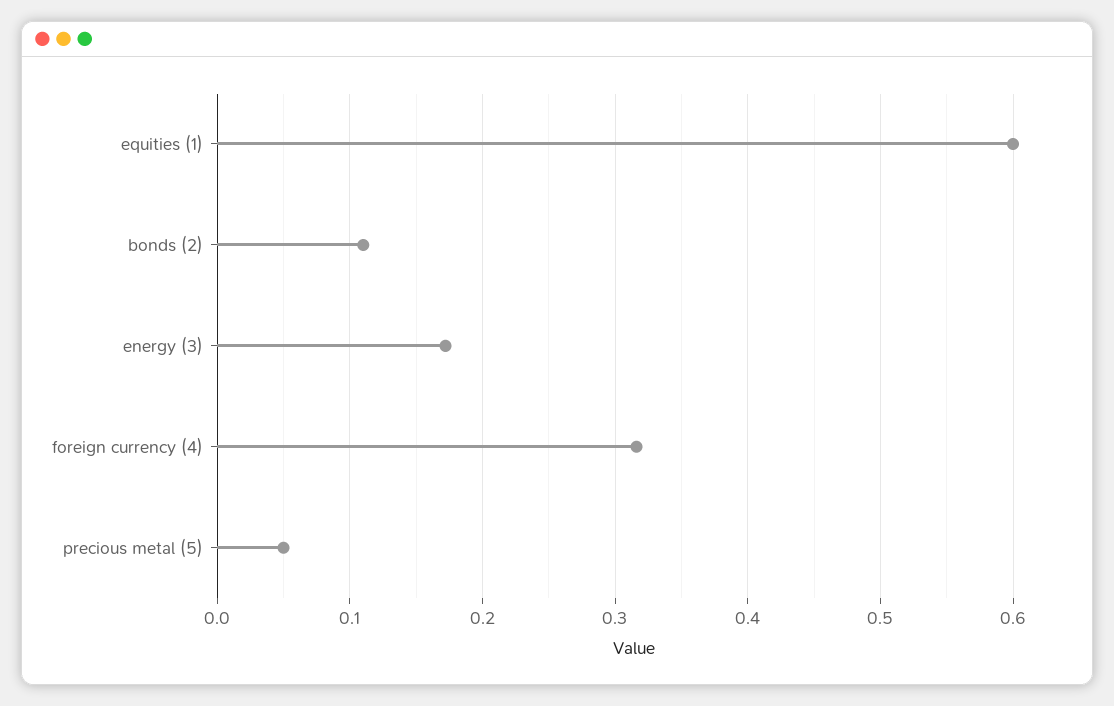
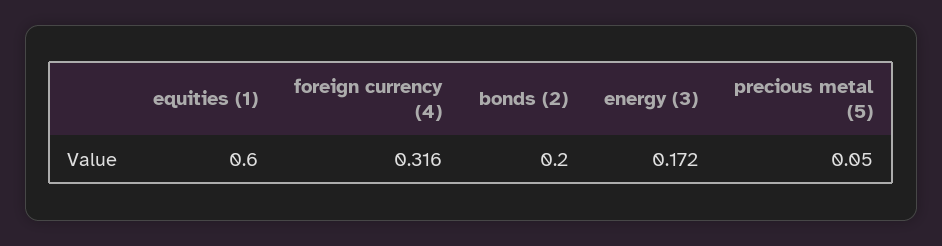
bonds (2): 0.11 -> 0.2

